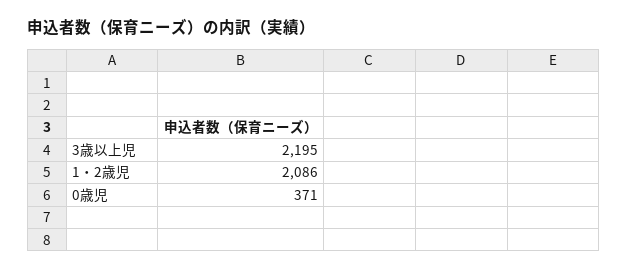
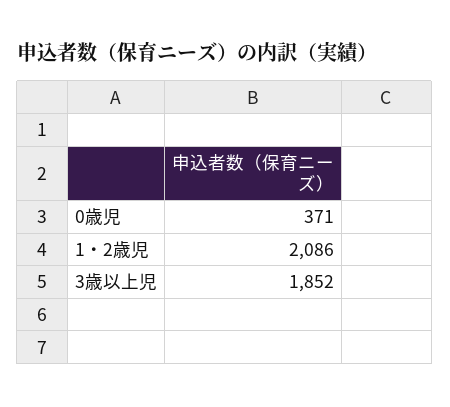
3歳以上児: 2195 -> 1852

